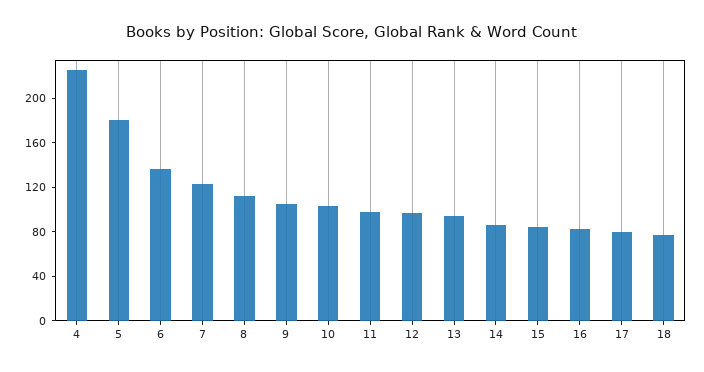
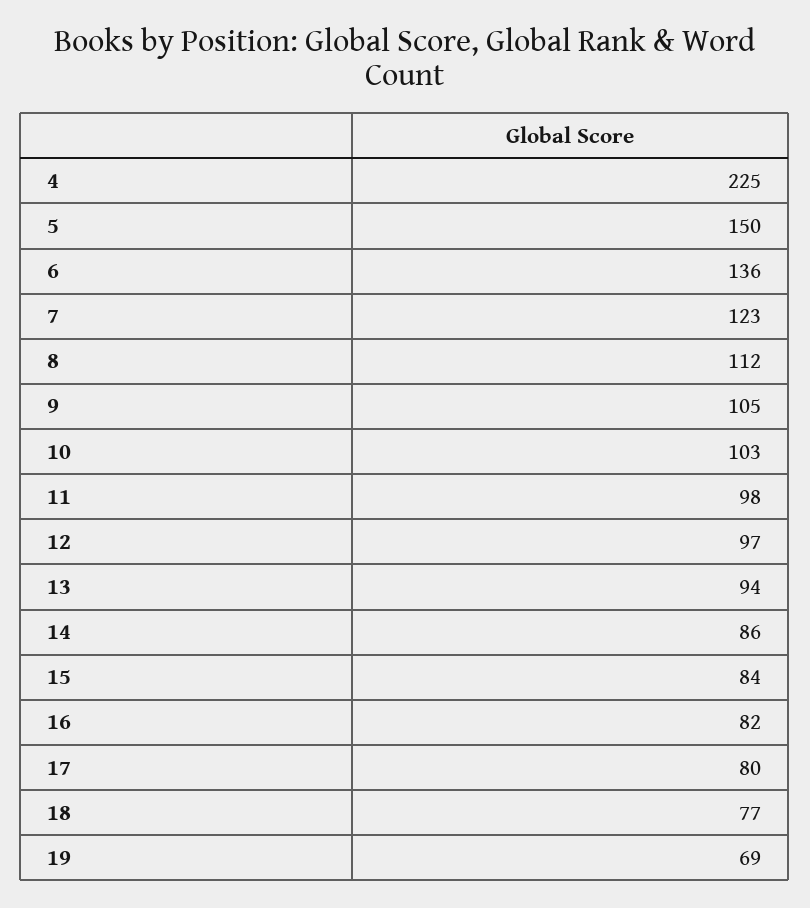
5: 180 -> 150
19: none -> 69

